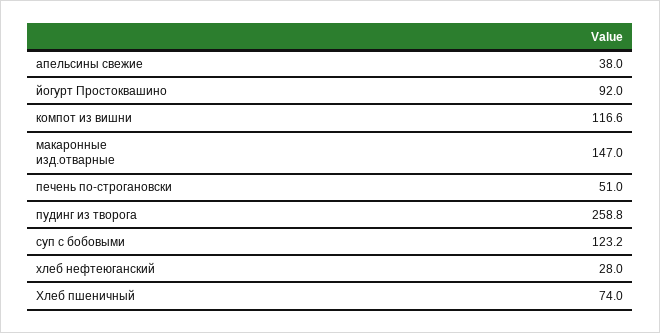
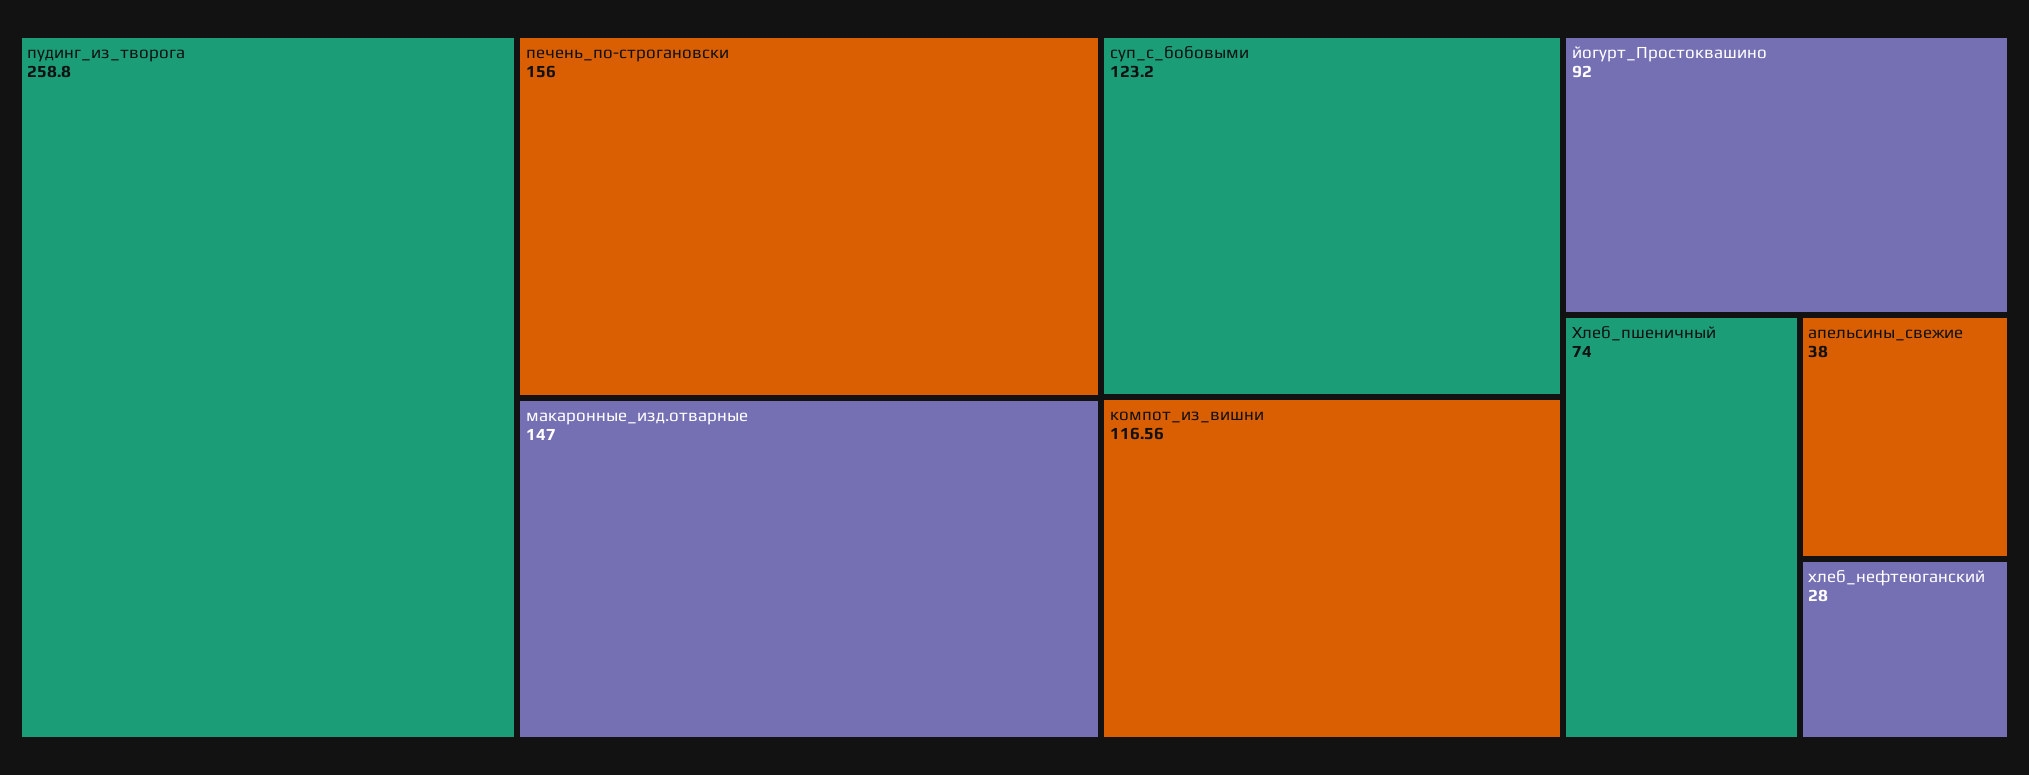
печень по-строгановски: 51 -> 156

